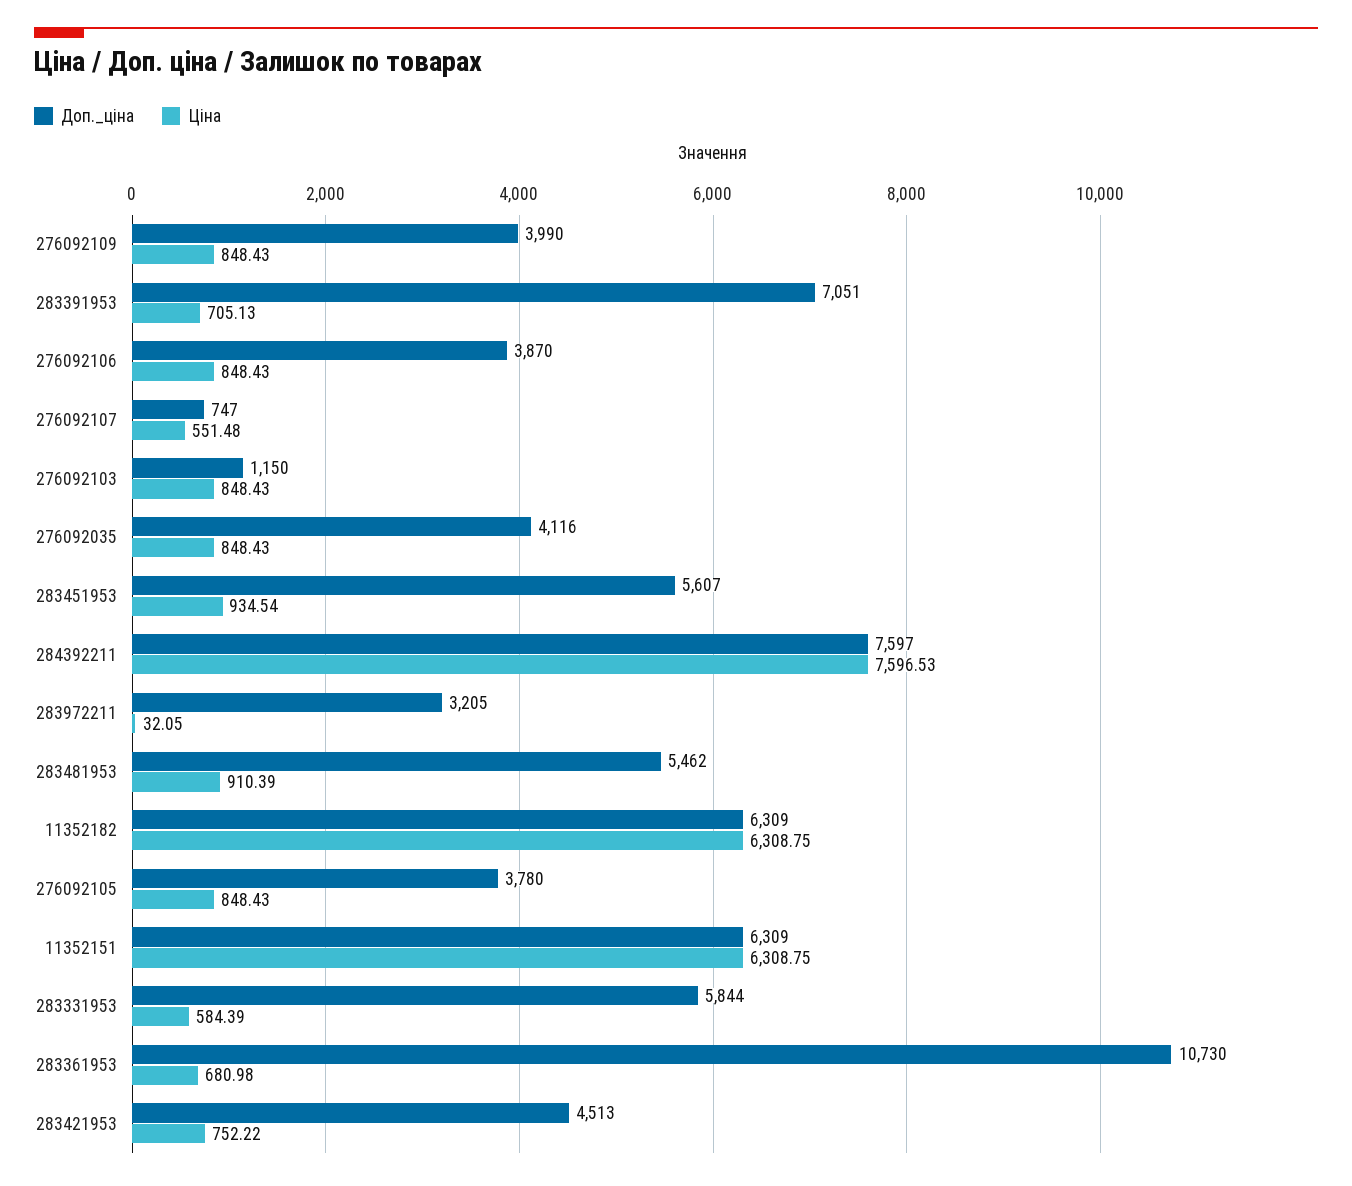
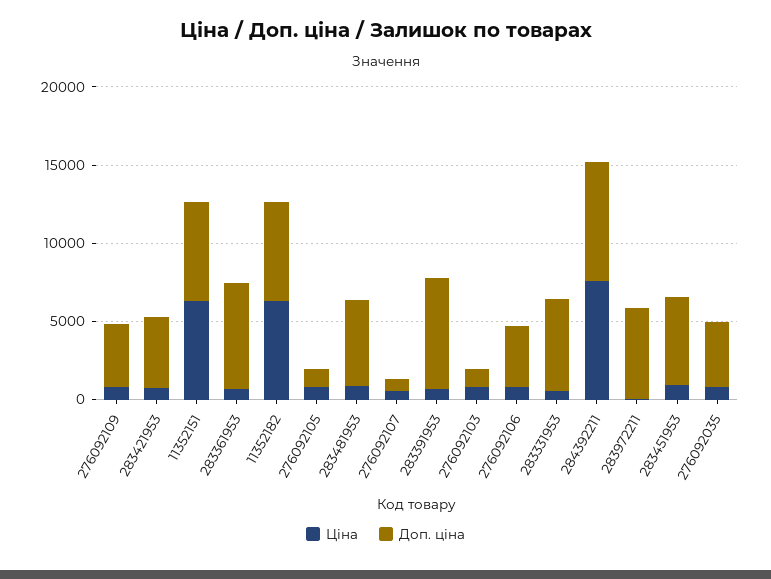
Доп._ціна, 283972211: 3205 -> 6000
Доп._ціна, 276092105: 3780 -> 1000
Доп._ціна, 283361953: 10730 -> 7000

